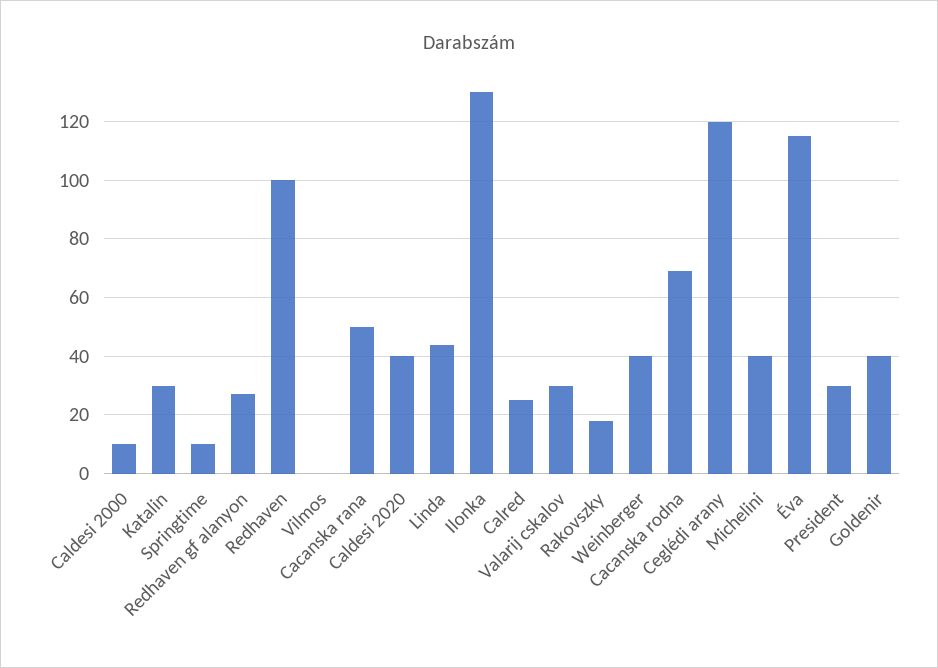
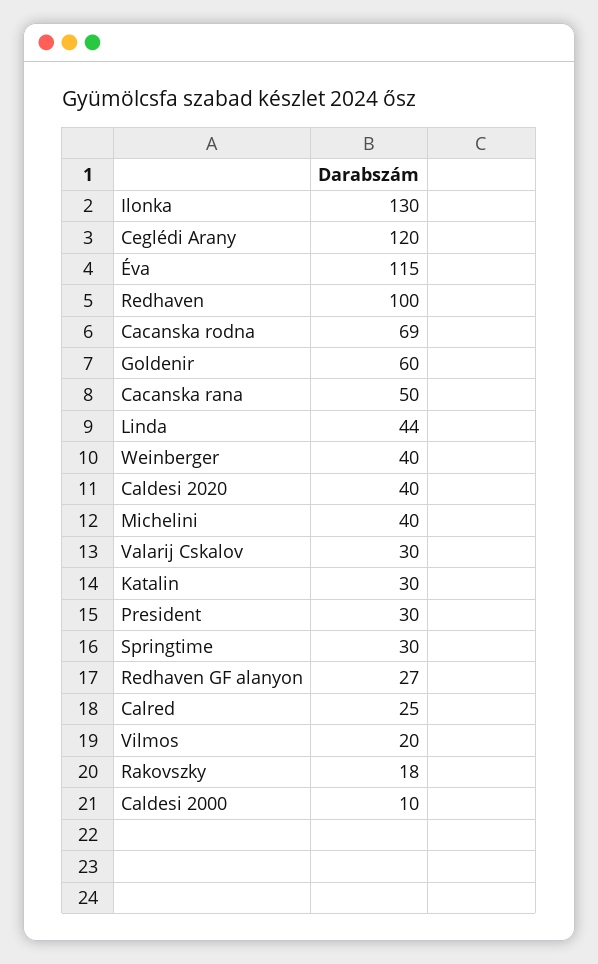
Springtime: 10 -> 30
Vilmos: 0 -> 20
Goldenir: 40 -> 60

